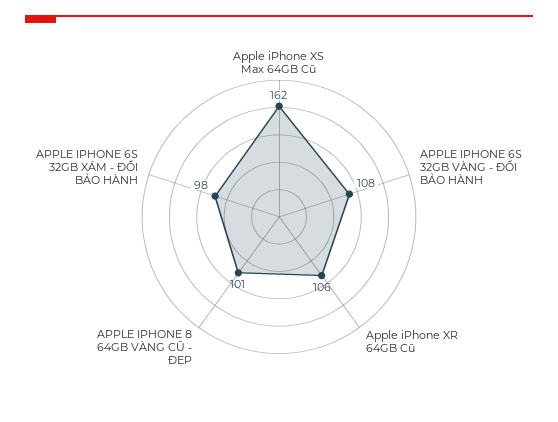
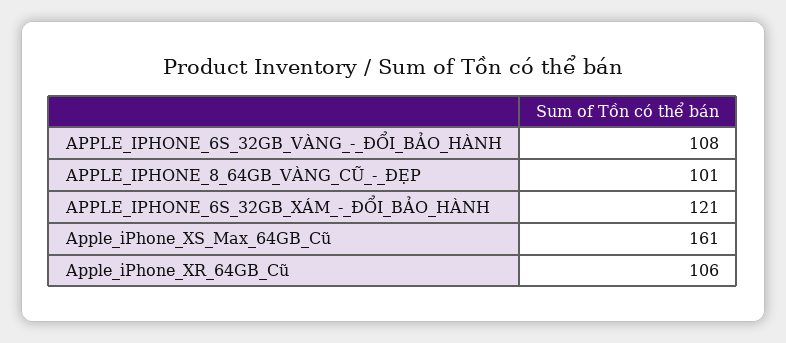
Apple iPhone XS Max 64GB Cũ: 162 -> 161
APPLE IPHONE 6S 32GB XÁM - ĐỔI BẢO HÀNH: 98 -> 121

